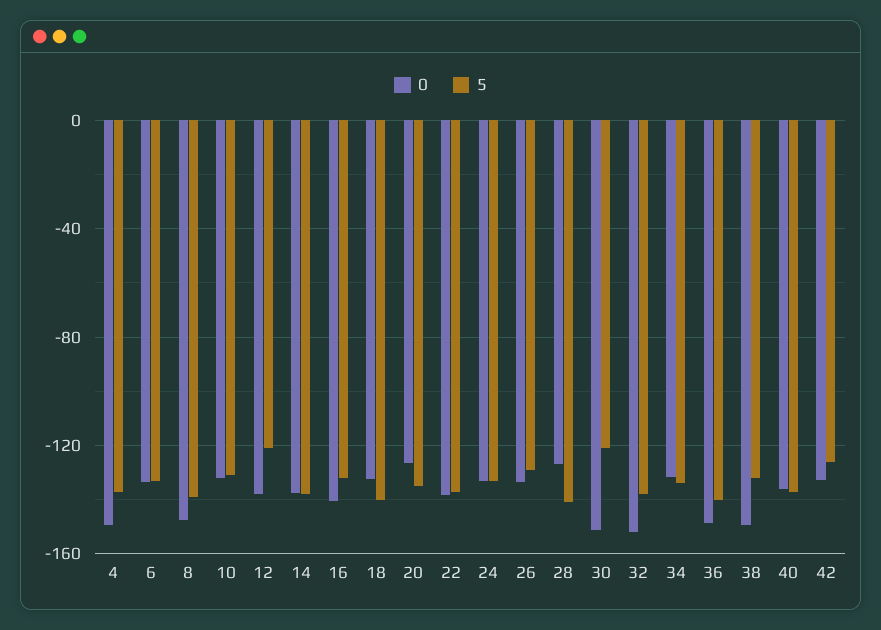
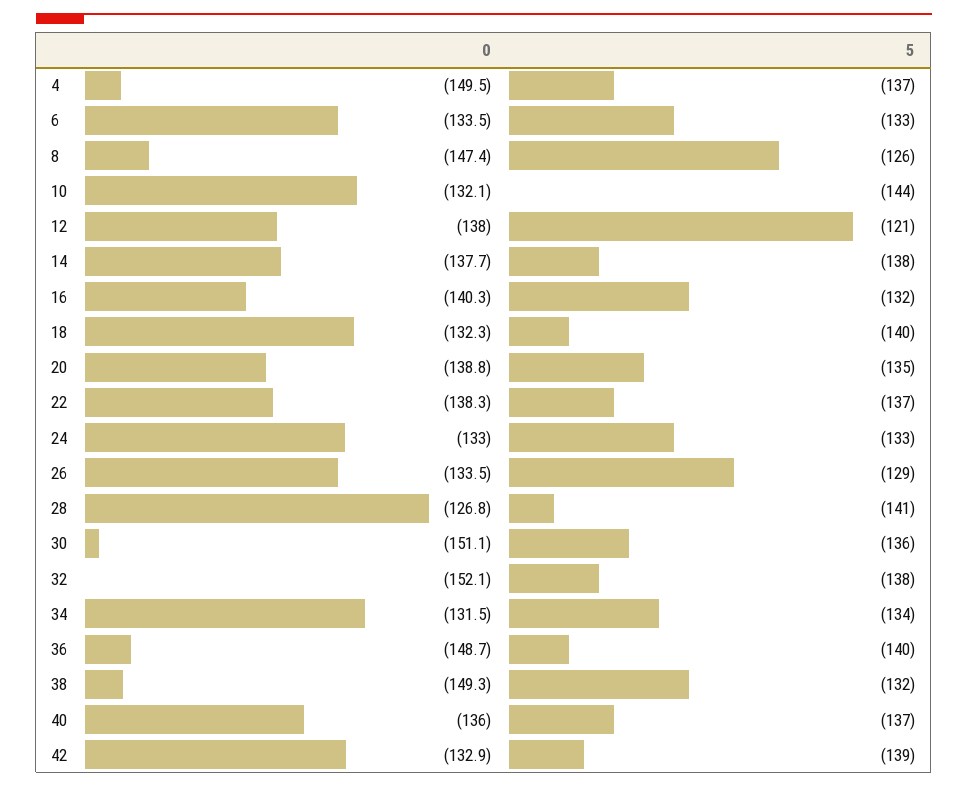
5, 8: -140 -> -126
5, 10: -130 -> -144
0, 20: -125 -> -138.8
5, 30: -120 -> -136
5, 42: -125 -> -139

